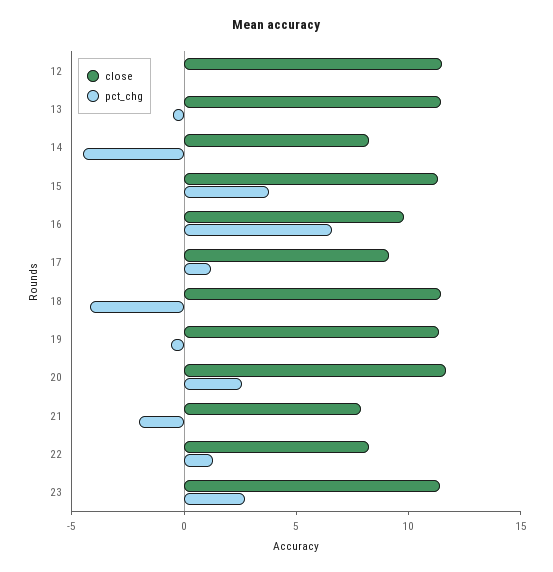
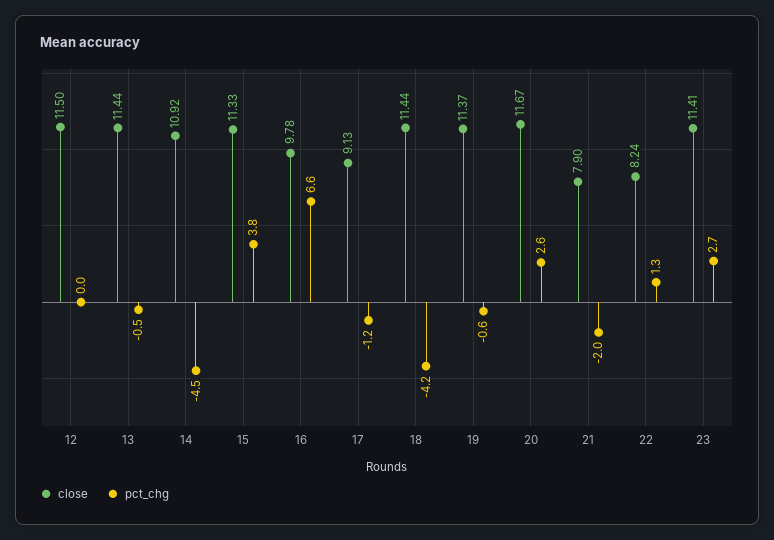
close, 14: 8 -> 10.92
pct_chg, 17: 1 -> -1.2

